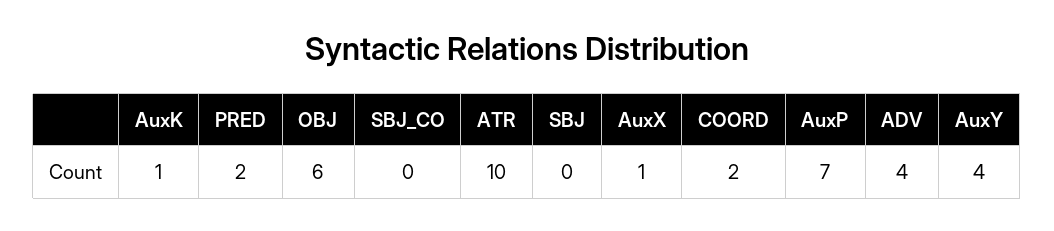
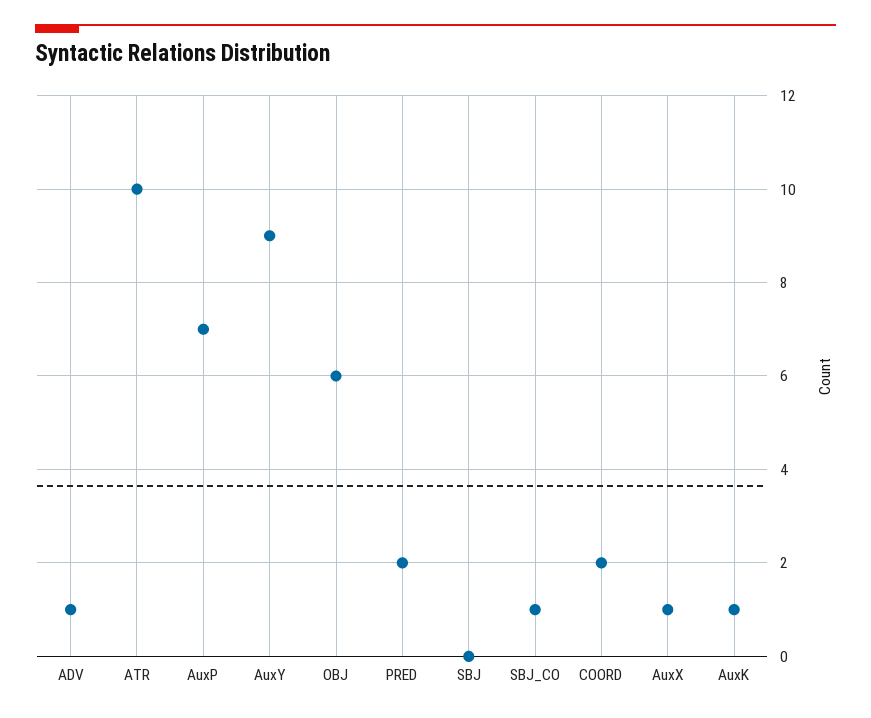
SBJ_CO: 0 -> 1
ADV: 4 -> 1
AuxY: 4 -> 9

